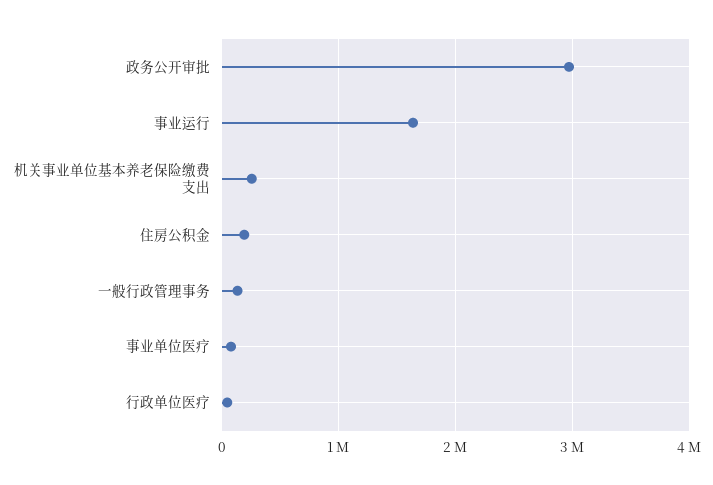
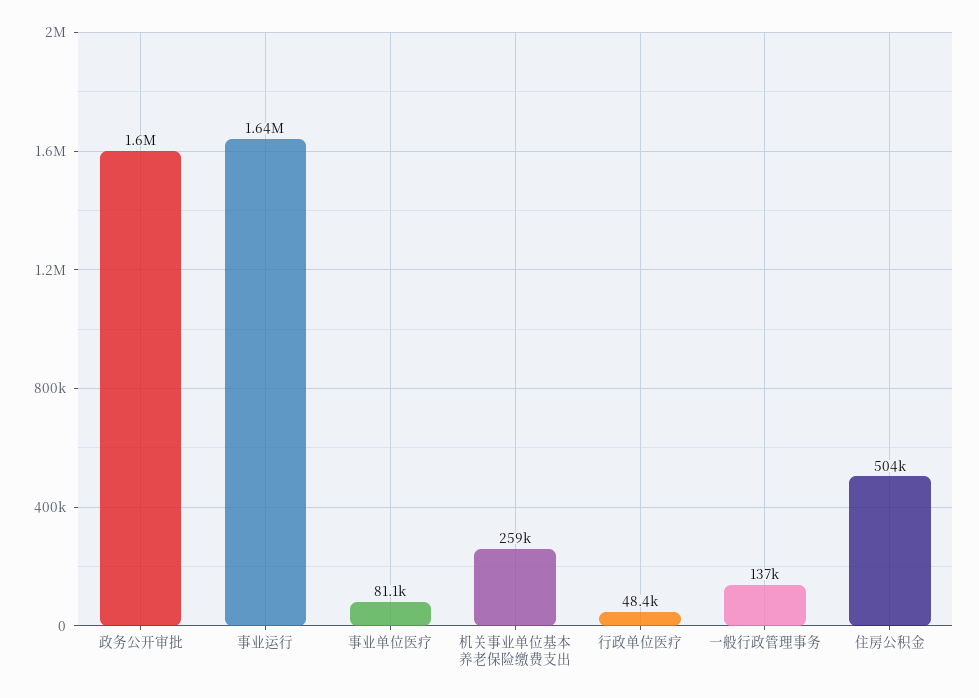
政务公开审批: 3000000 -> 1600000
住房公积金: 200000 -> 504000

